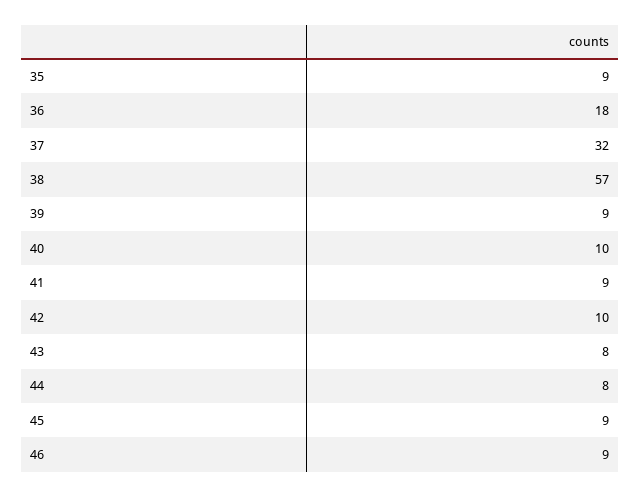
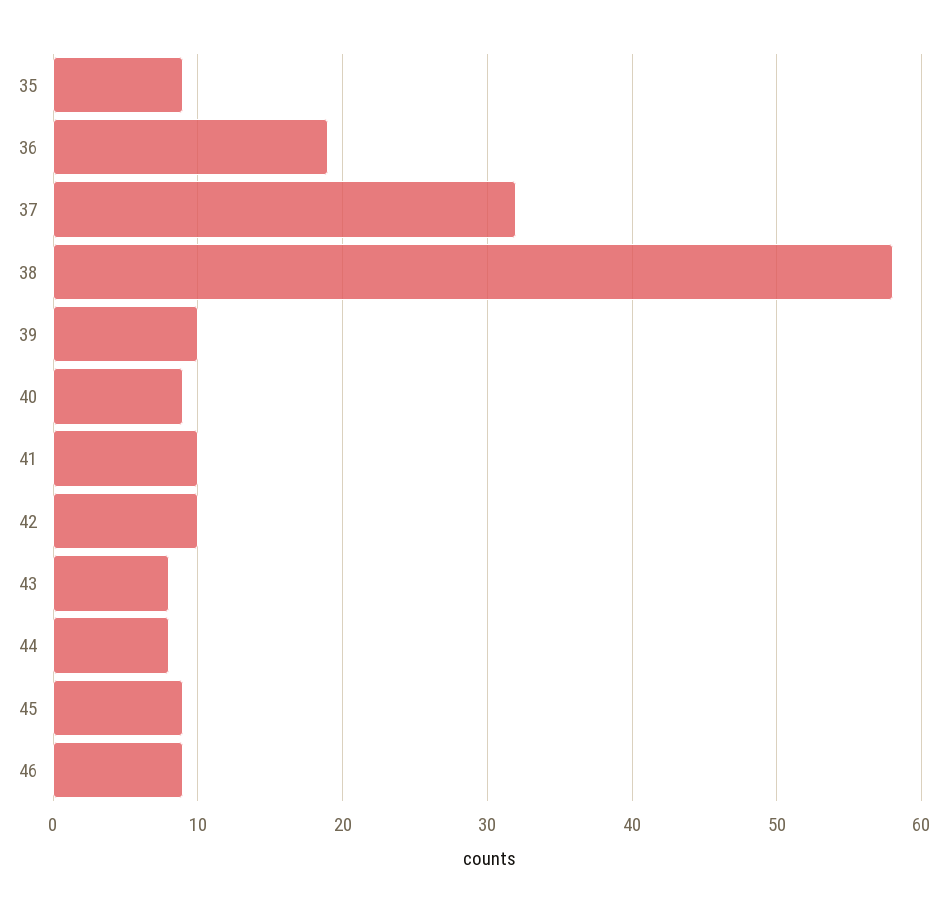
36: 18 -> 19
38: 57 -> 58
39: 9 -> 10
40: 10 -> 9
41: 9 -> 10

